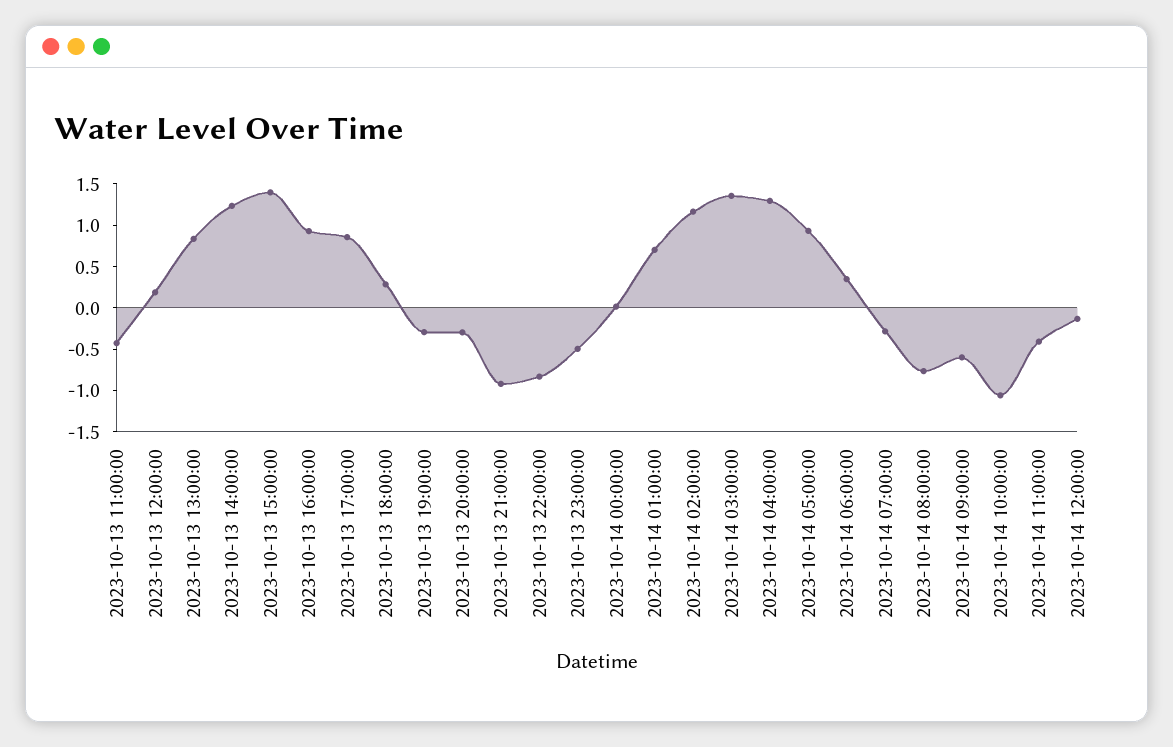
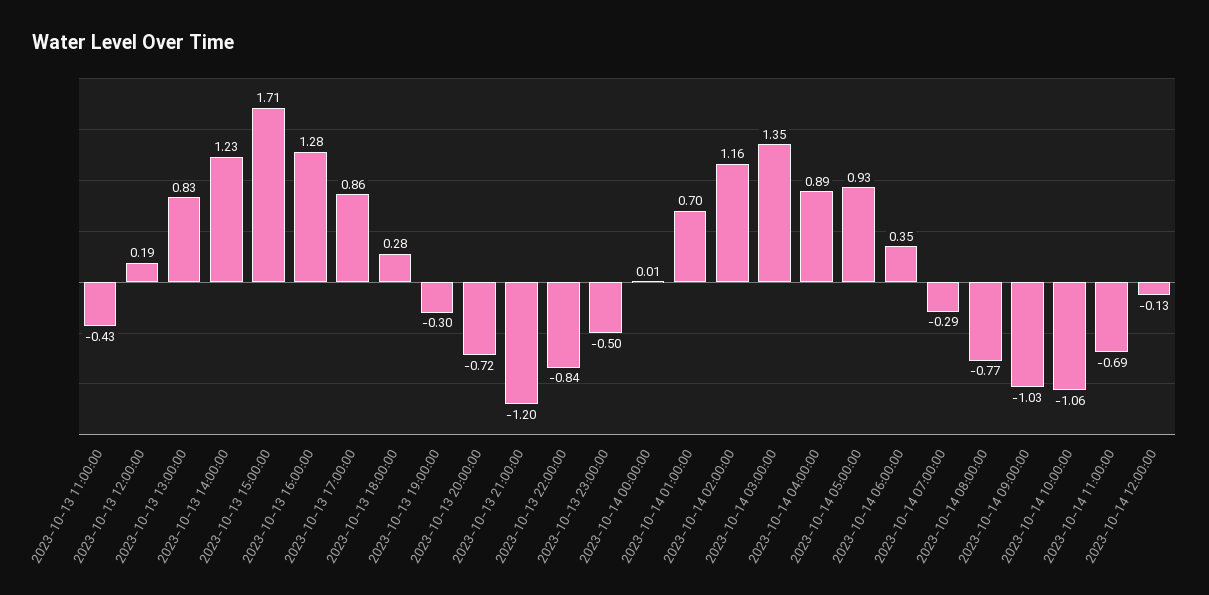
2023-10-13 15:00:00: 1.4 -> 1.71
2023-10-13 16:00:00: 0.9 -> 1.28
2023-10-13 20:00:00: -0.3 -> -0.72
2023-10-13 21:00:00: -0.9 -> -1.2
2023-10-14 04:00:00: 1.3 -> 0.89
2023-10-14 09:00:00: -0.6 -> -1.03
2023-10-14 11:00:00: -0.4 -> -0.69

